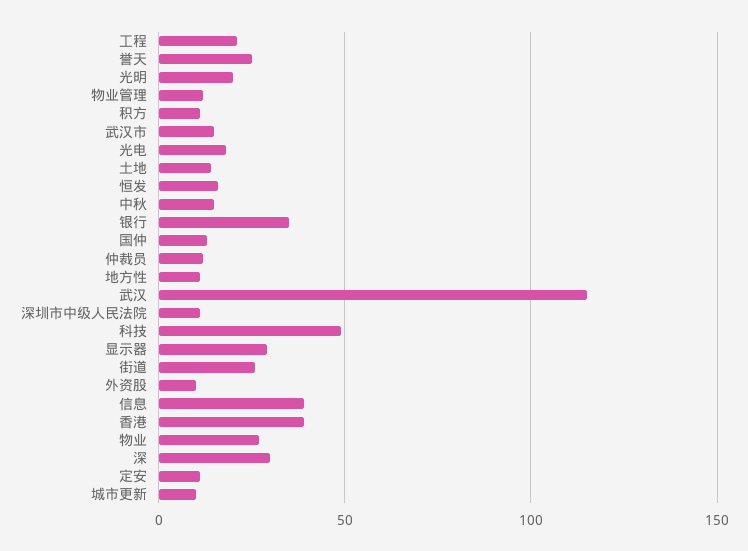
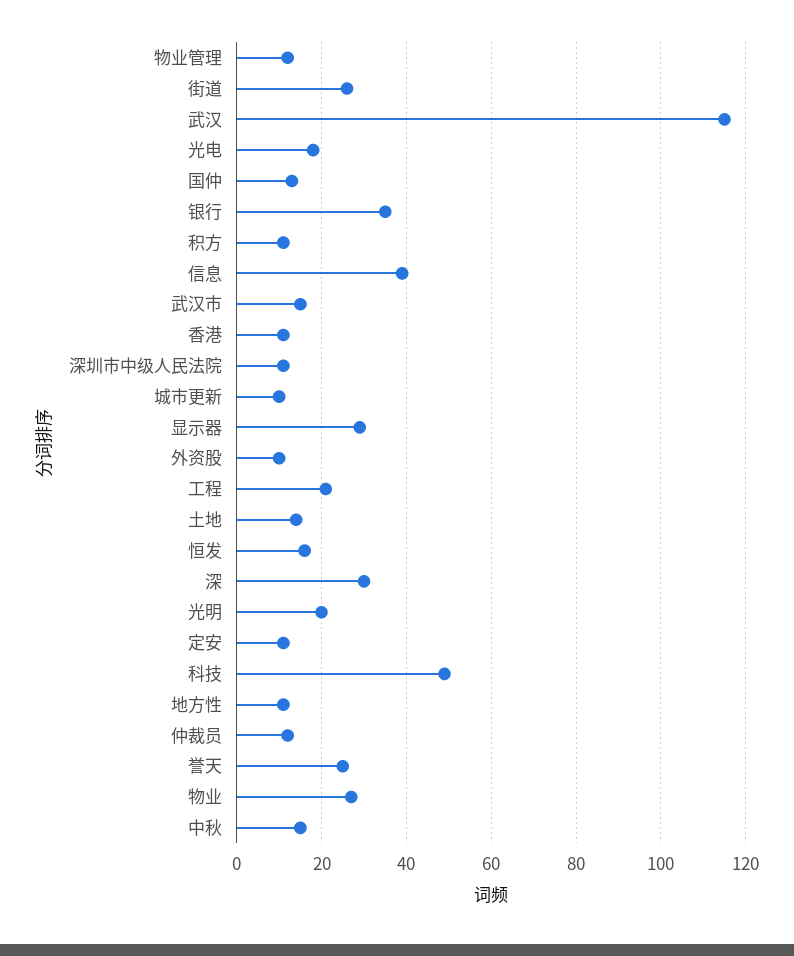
香港: 40 -> 10

